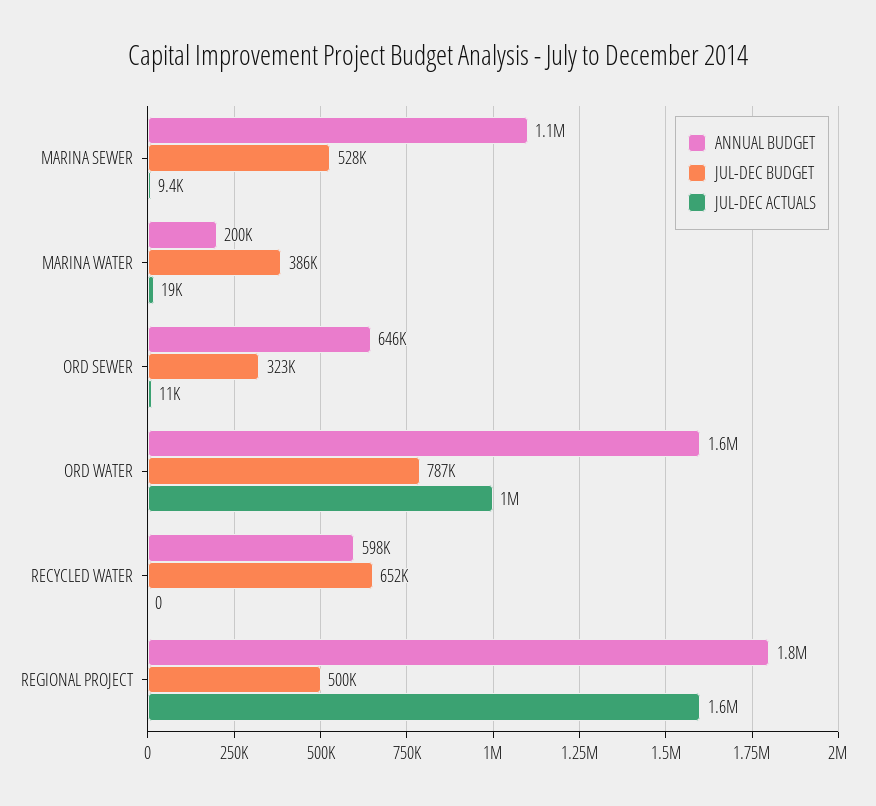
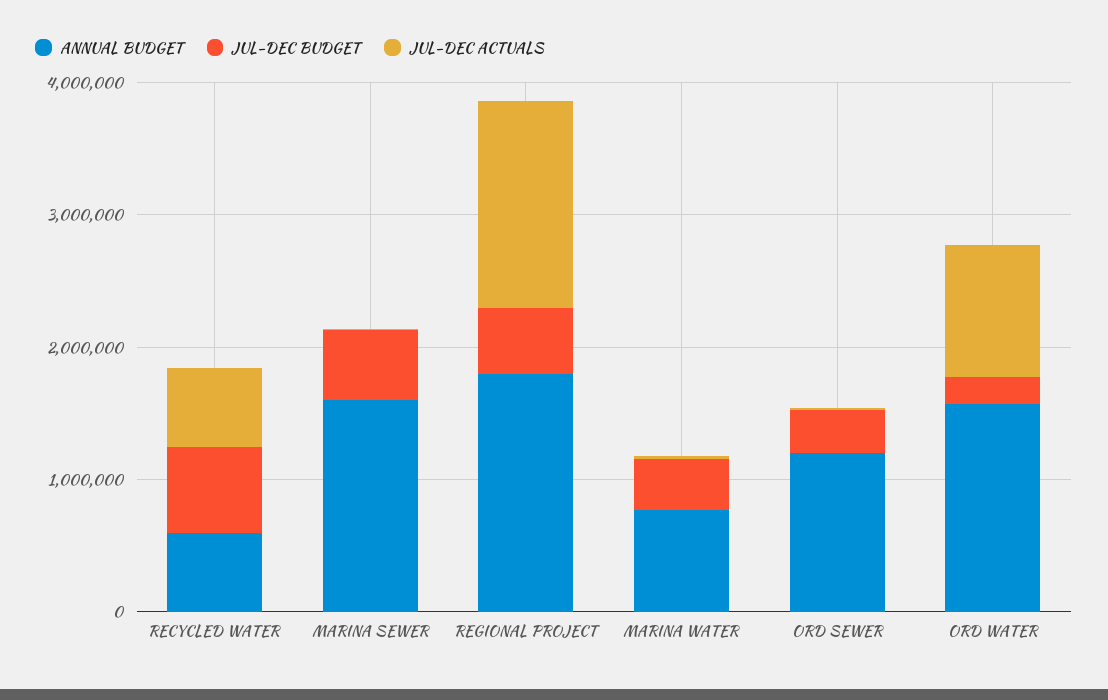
ANNUAL BUDGET, MARINA SEWER: 1100000 -> 1600000
ANNUAL BUDGET, MARINA WATER: 200000 -> 800000
ANNUAL BUDGET, ORD SEWER: 646000 -> 1200000
JUL-DEC BUDGET, ORD WATER: 787000 -> 200000
JUL-DEC ACTUALS, RECYCLED WATER: 0 -> 600000

